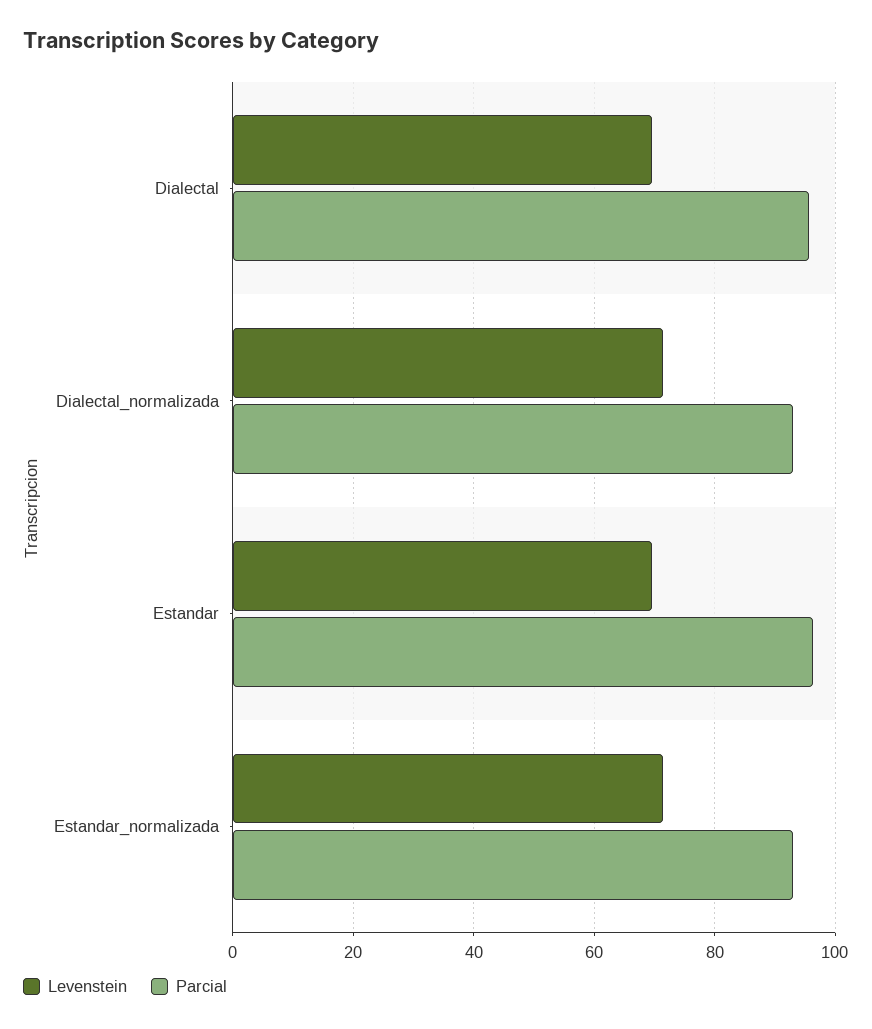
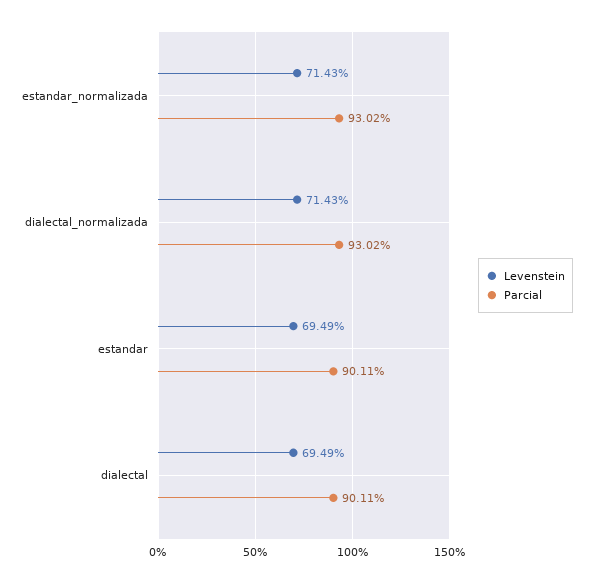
Parcial, Dialectal: 96 -> 90.11
Parcial, Estandar: 96 -> 90.11

